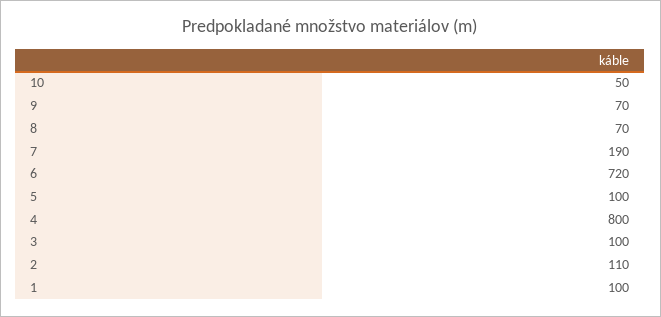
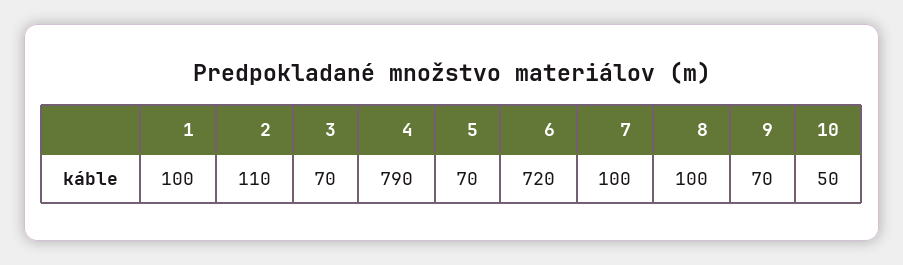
8: 70 -> 100
7: 190 -> 100
5: 100 -> 70
4: 800 -> 790
3: 100 -> 70

